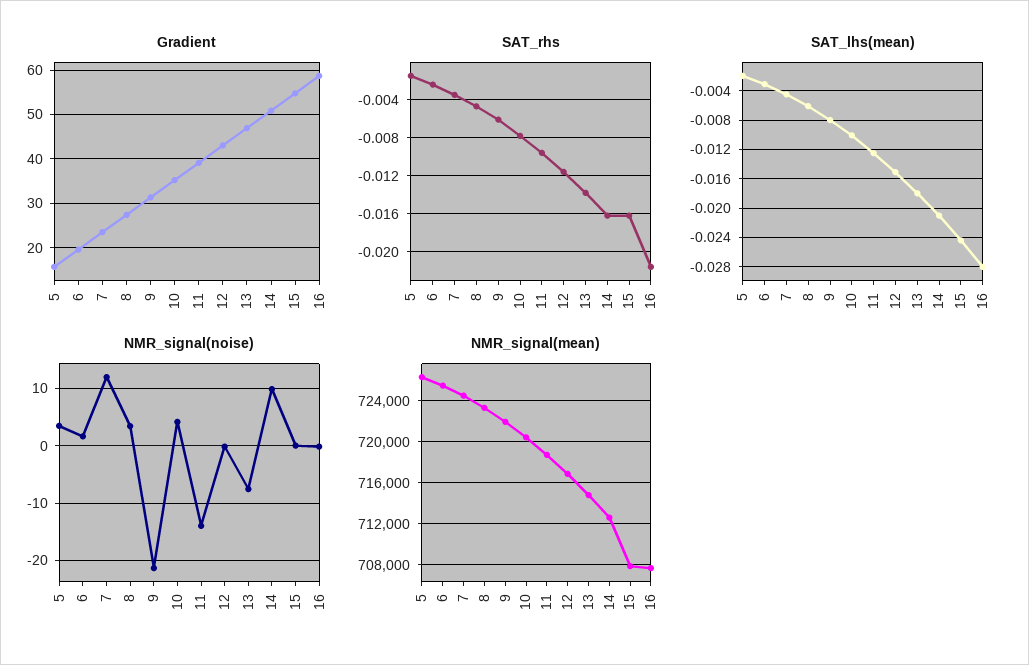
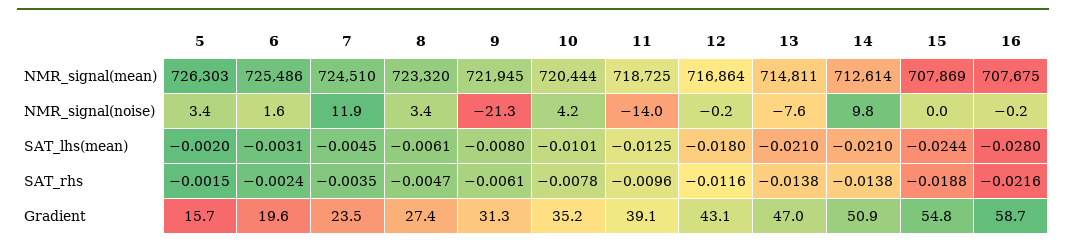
SAT_rhs, 14: -0.016 -> -0.0138
SAT_rhs, 15: -0.016 -> -0.0188
SAT_lhs(mean), 12: -0.015 -> -0.018
SAT_lhs(mean), 13: -0.018 -> -0.021

